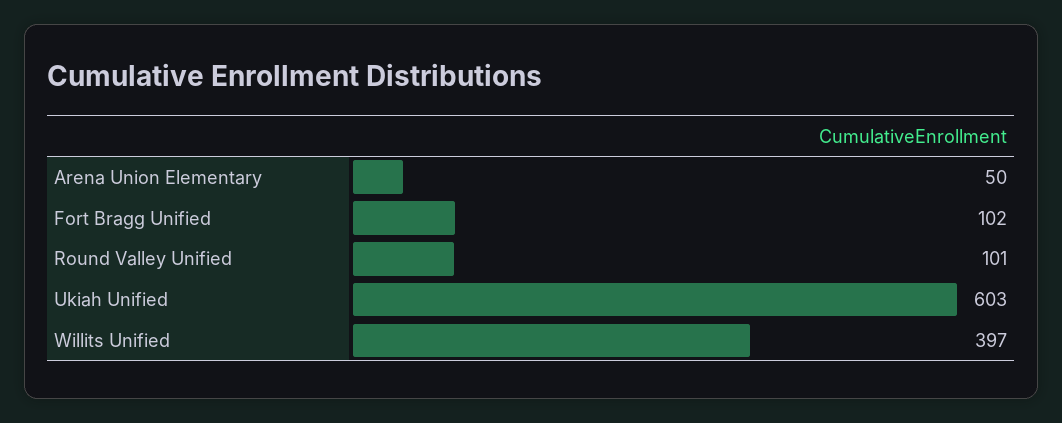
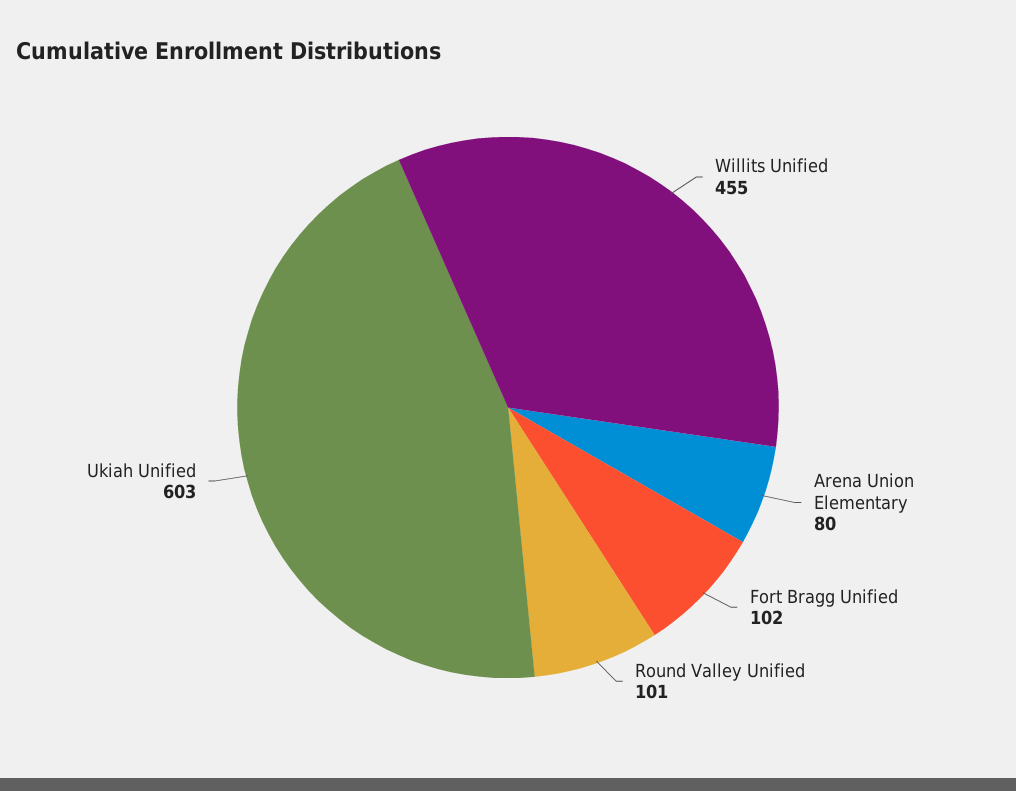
Arena Union Elementary: 50 -> 80
Willits Unified: 397 -> 455

